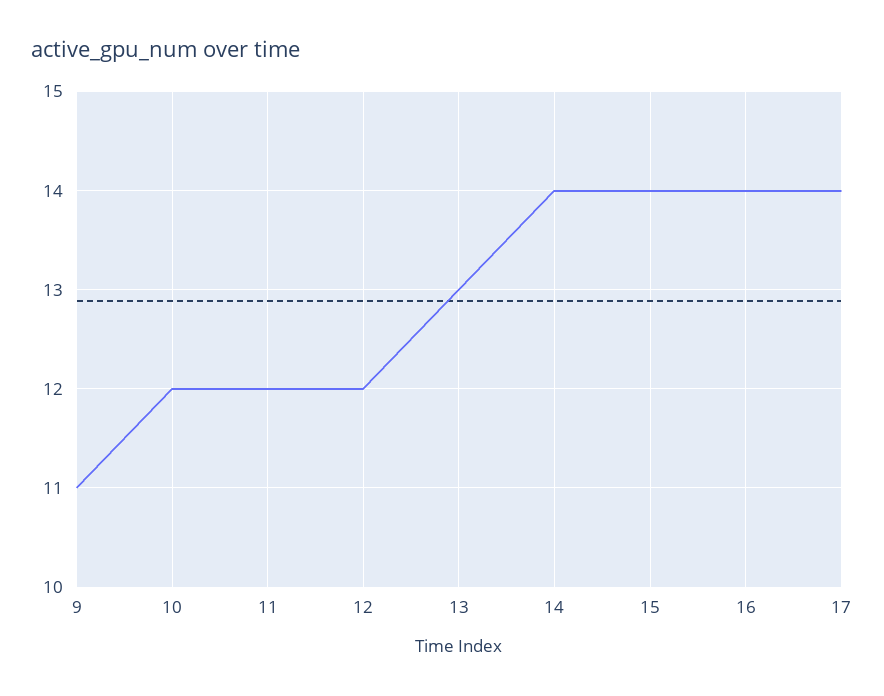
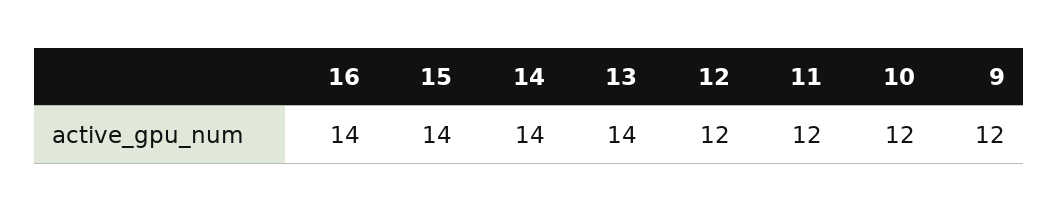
9: 11 -> 12
13: 13 -> 14
17: 14 -> none

